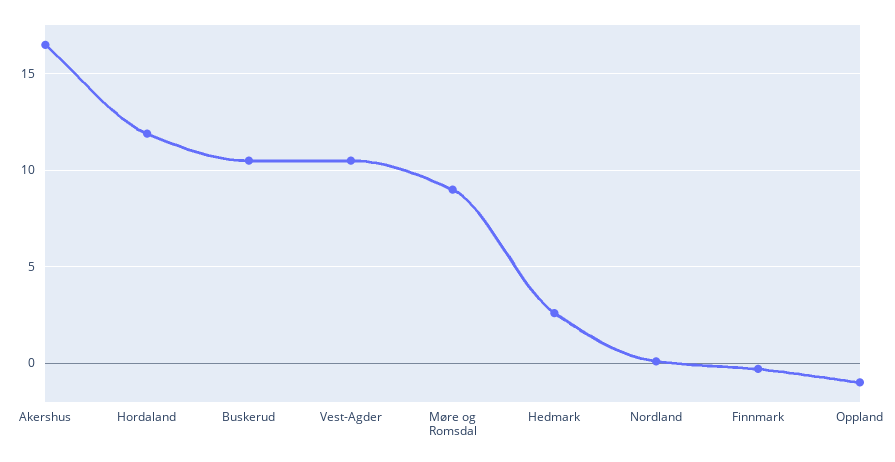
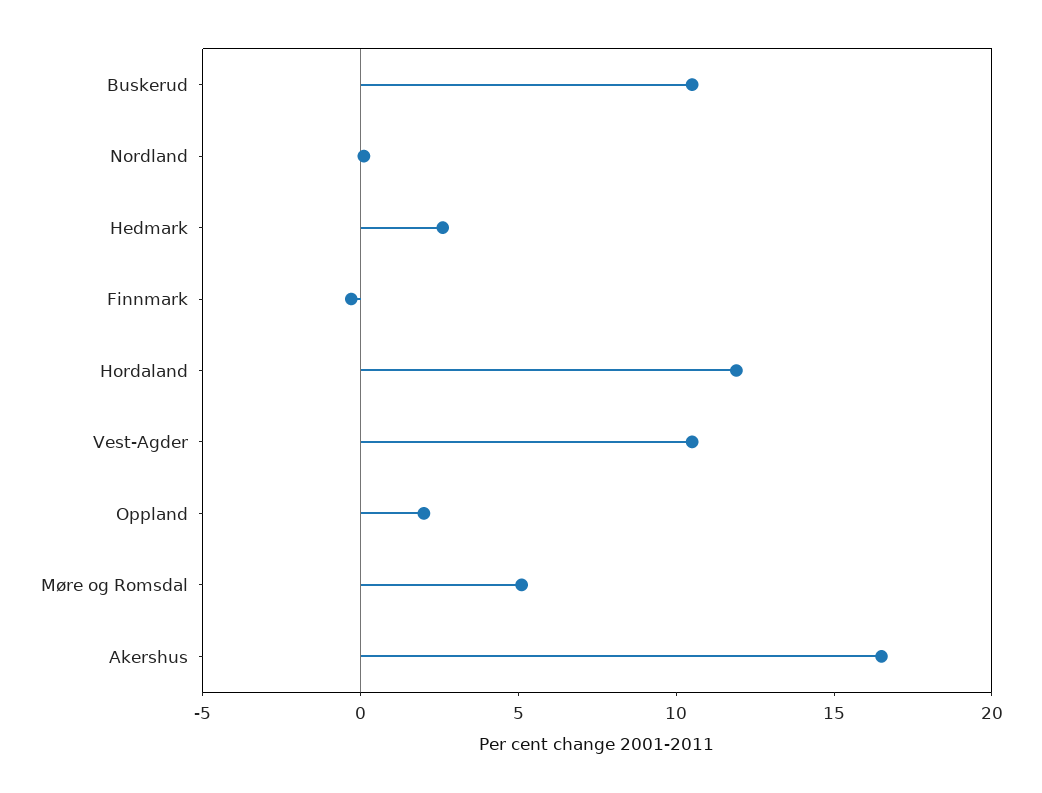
Møre og Romsdal: 9 -> 5
Oppland: -1 -> 2

